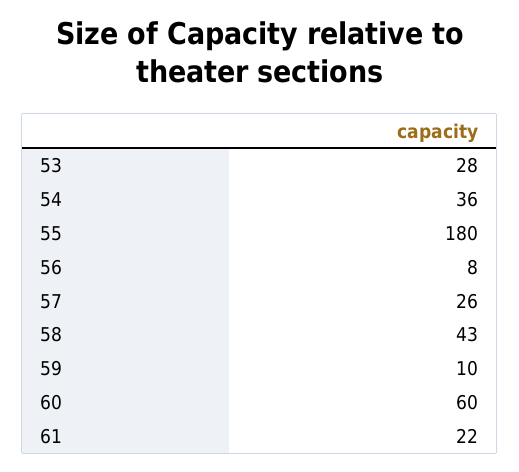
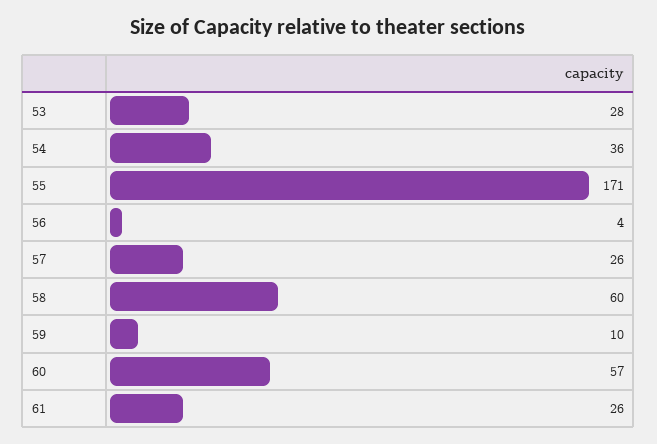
55: 180 -> 171
56: 8 -> 4
58: 43 -> 60
60: 60 -> 57
61: 22 -> 26

